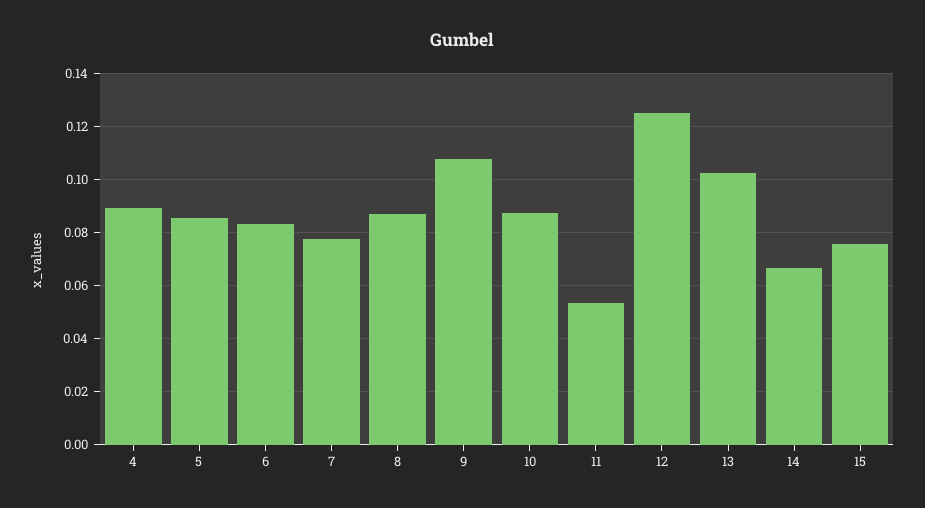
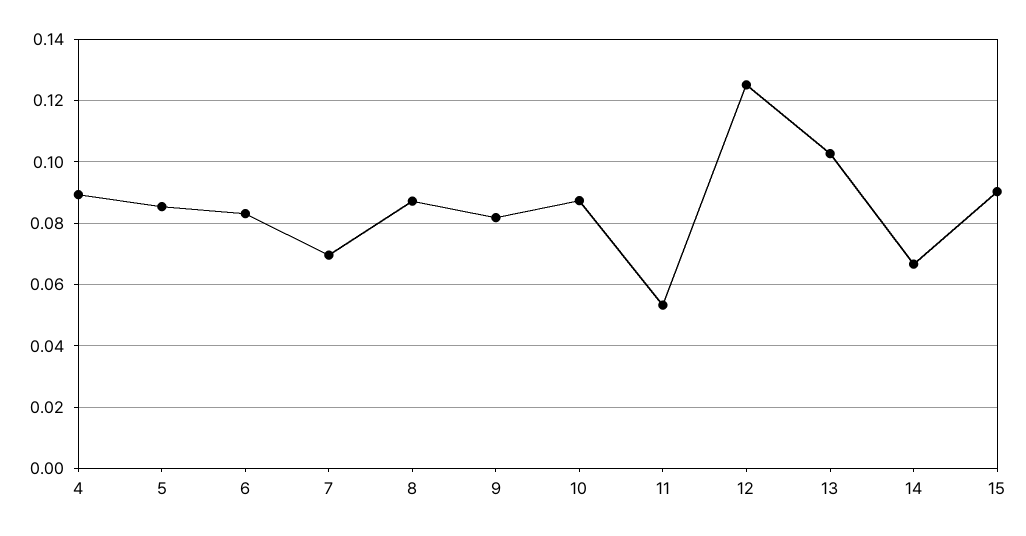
7: 0.0775 -> 0.07
9: 0.1075 -> 0.082
15: 0.075 -> 0.09

